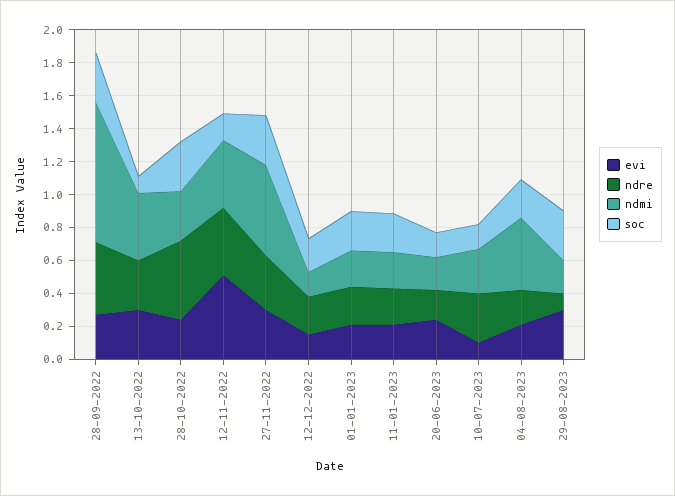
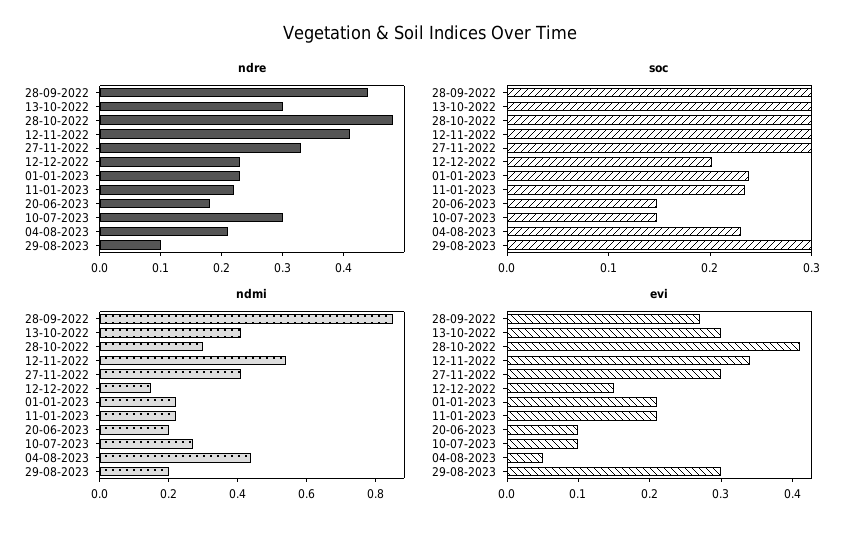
soc, 13-10-2022: 0.1 -> 0.3
evi, 28-10-2022: 0.25 -> 0.4
evi, 12-11-2022: 0.5 -> 0.35
ndmi, 12-11-2022: 0.4 -> 0.55
soc, 12-11-2022: 0.15 -> 0.3
ndmi, 27-11-2022: 0.55 -> 0.4
evi, 20-06-2023: 0.25 -> 0.1
evi, 04-08-2023: 0.2 -> 0.05

